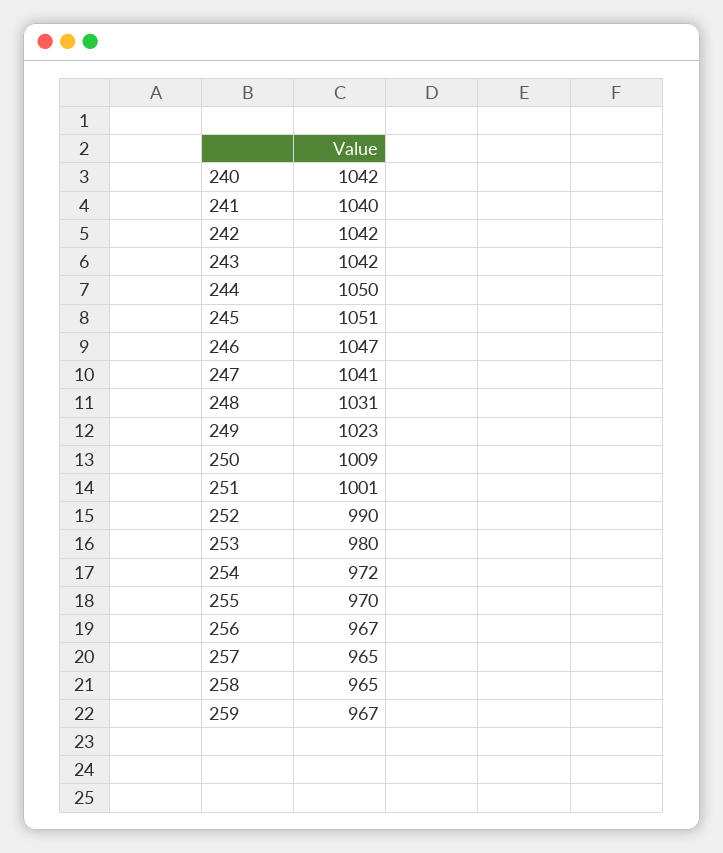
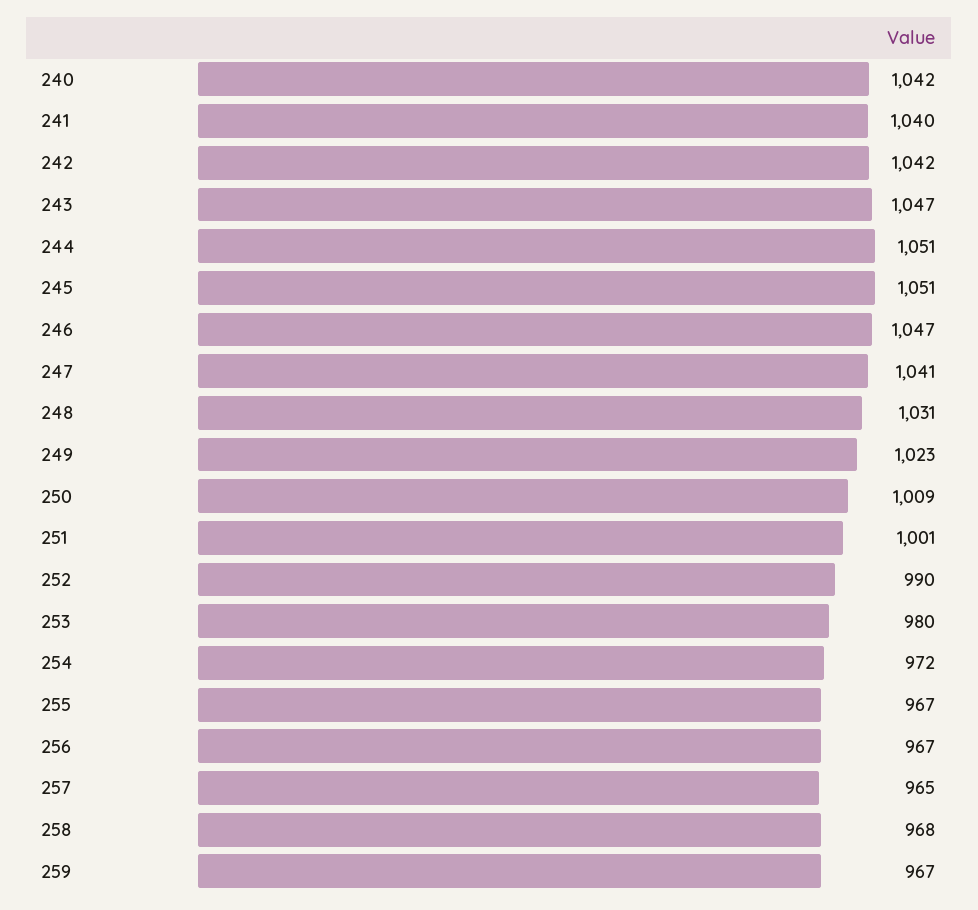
243: 1042 -> 1047
244: 1050 -> 1051
255: 970 -> 967
258: 965 -> 968

